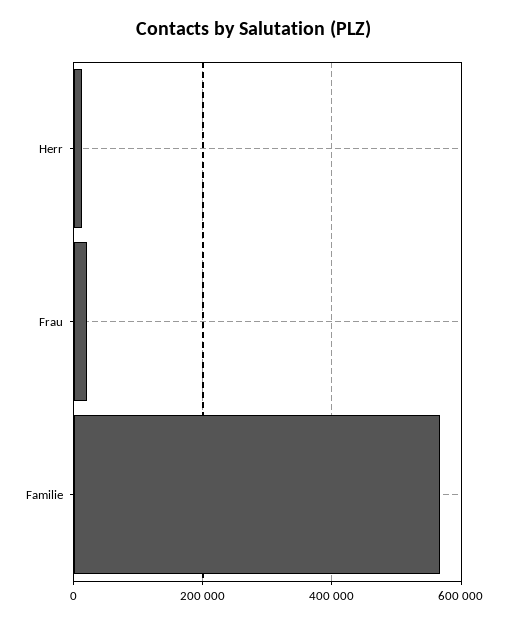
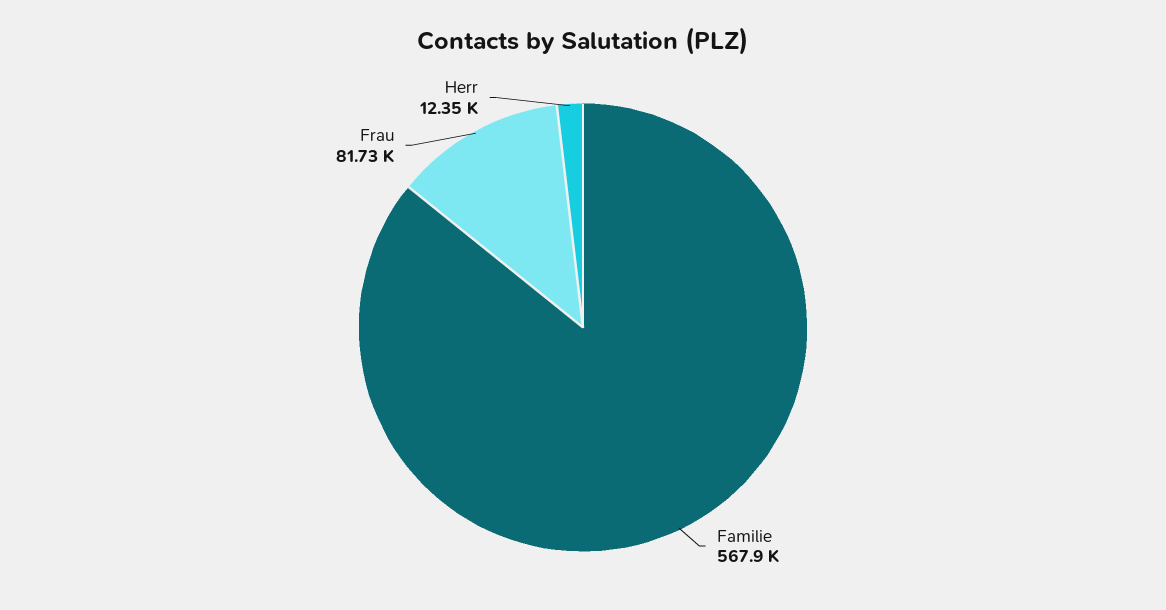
Frau: 20000 -> 81730

